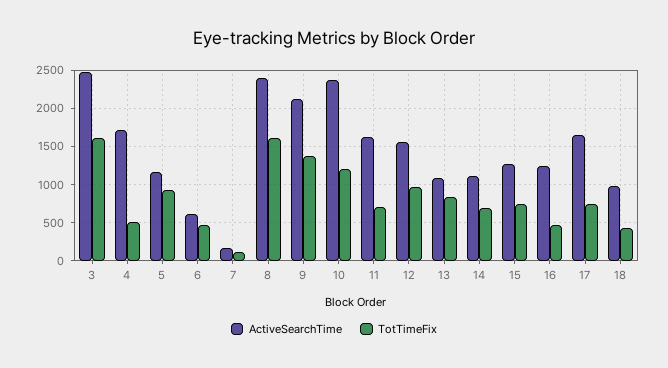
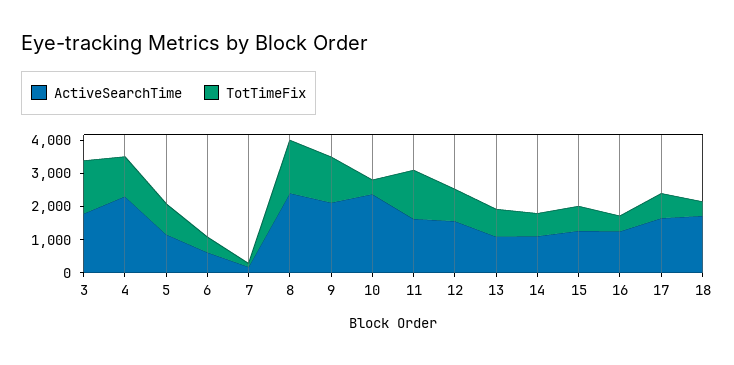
ActiveSearchTime, 3: 2500 -> 1750
ActiveSearchTime, 4: 1700 -> 2250
TotTimeFix, 4: 500 -> 1250
TotTimeFix, 10: 1200 -> 500
TotTimeFix, 11: 700 -> 1500
ActiveSearchTime, 18: 1000 -> 1750

